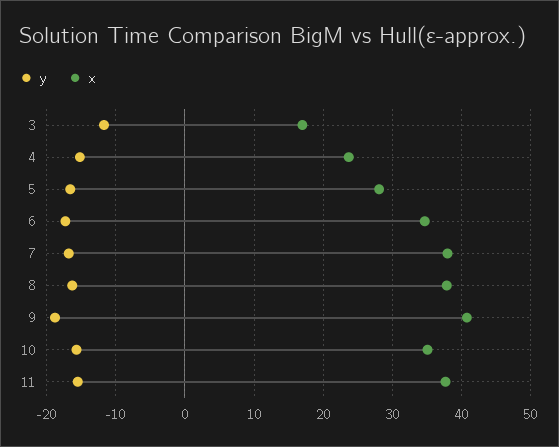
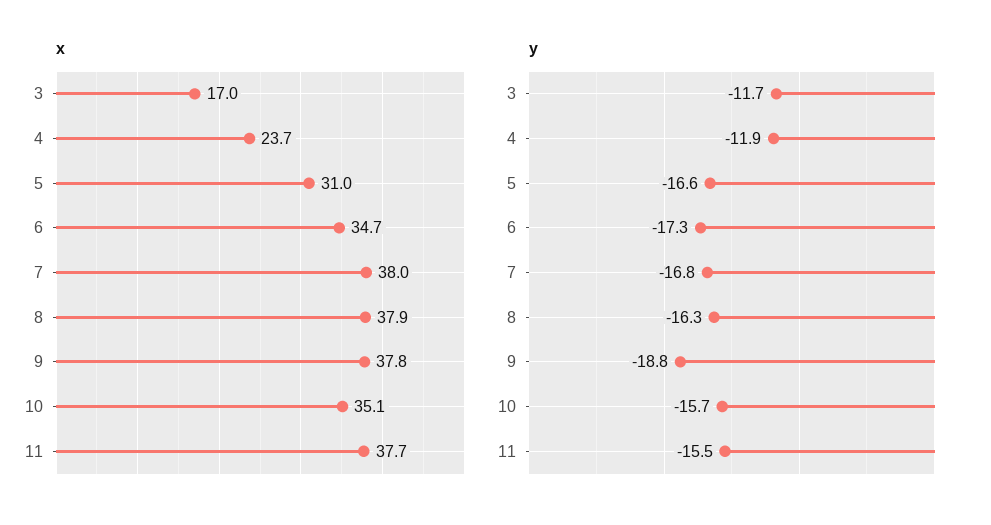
y, 4: -15 -> -11.9
x, 5: 28 -> 31
x, 9: 41 -> 37.8

